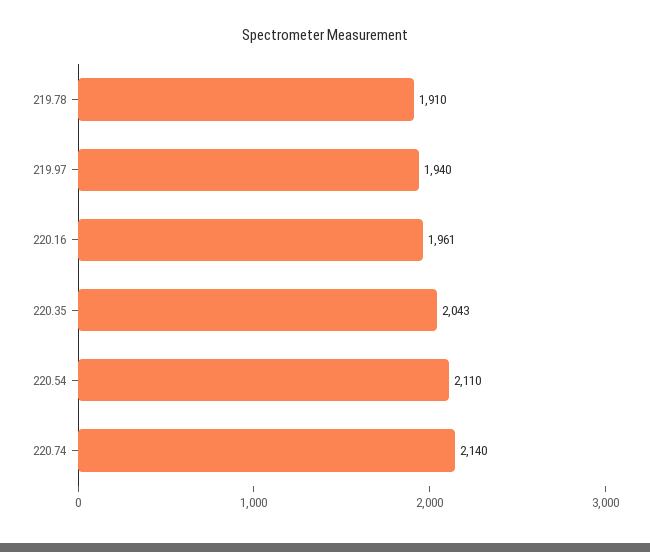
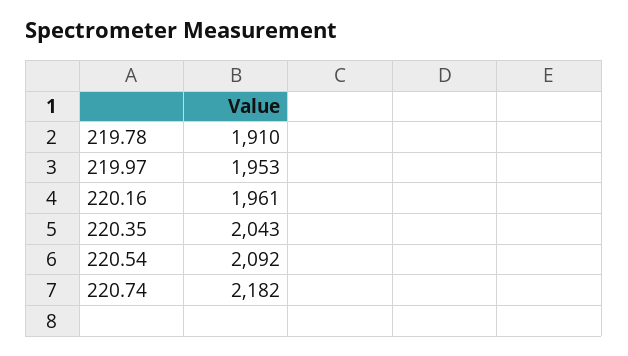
219.97: 1940 -> 1953
220.54: 2110 -> 2092
220.74: 2140 -> 2182

